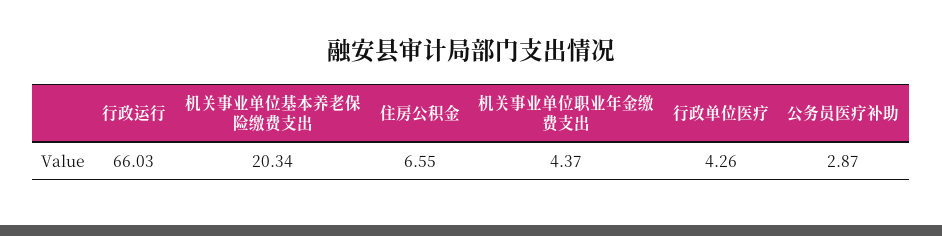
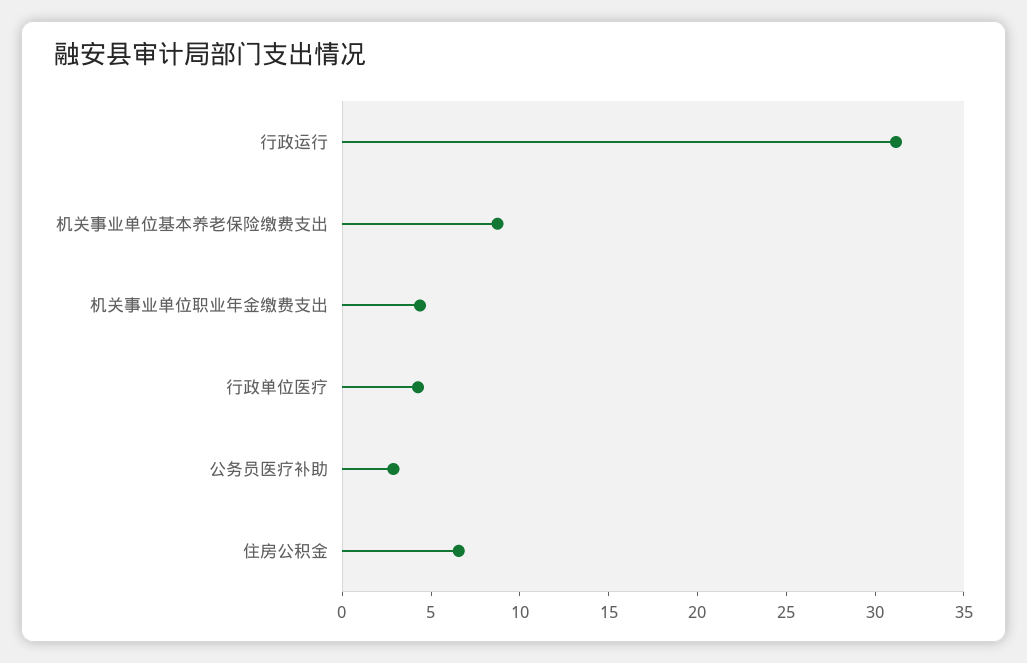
行政运行: 66.03 -> 31
机关事业单位基本养老保险缴费支出: 20.34 -> 9

